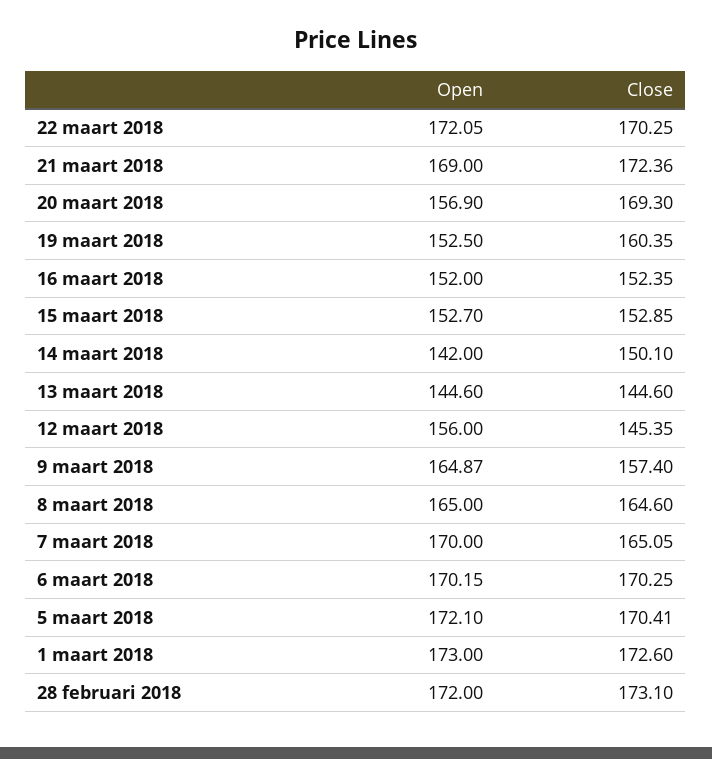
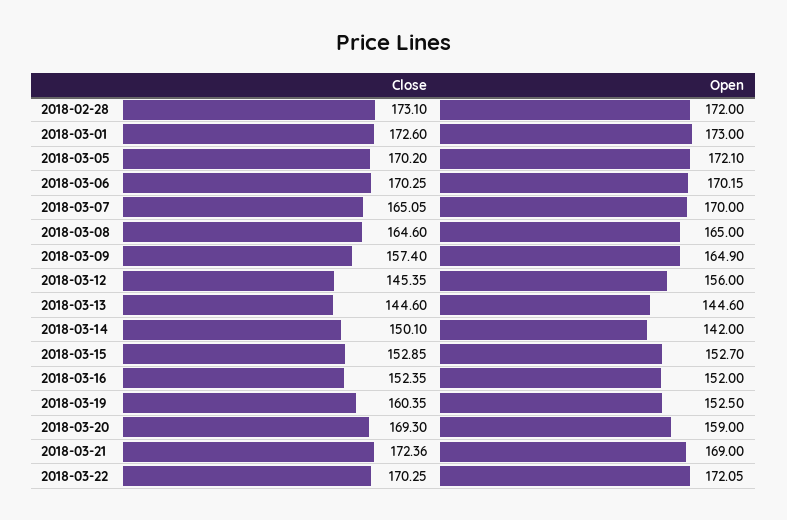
Open, 20 maart 2018: 156.9 -> 159
Open, 9 maart 2018: 164.87 -> 164.9
Close, 5 maart 2018: 170.41 -> 170.2

